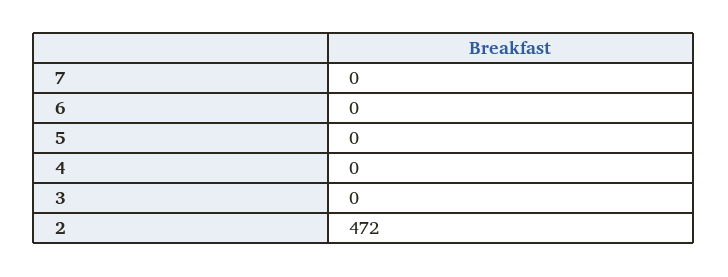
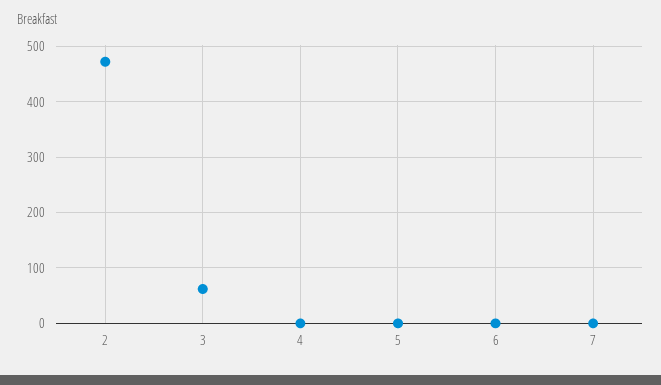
3: 0 -> 60

